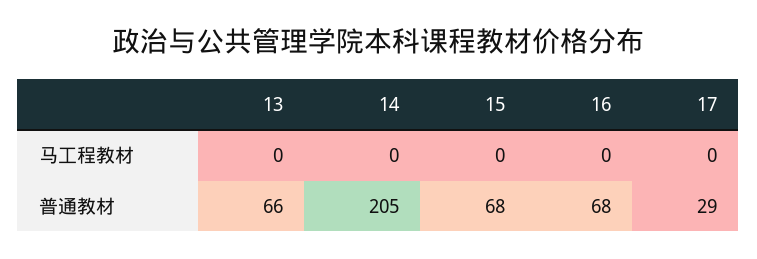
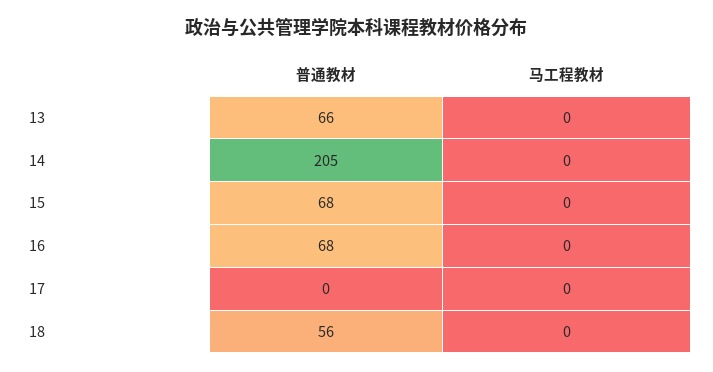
17, 普通教材: 29 -> 0
18, 普通教材: none -> 56
18, 马工程教材: none -> 0

